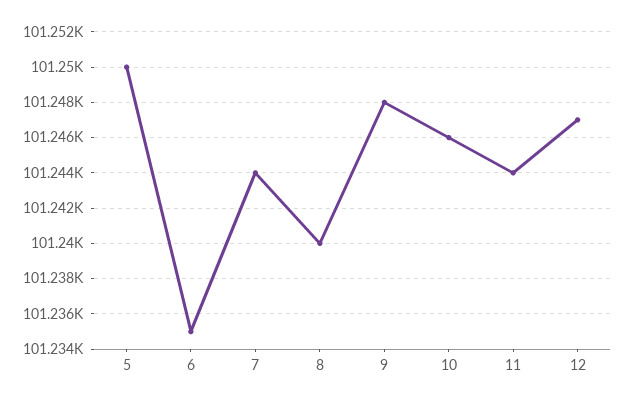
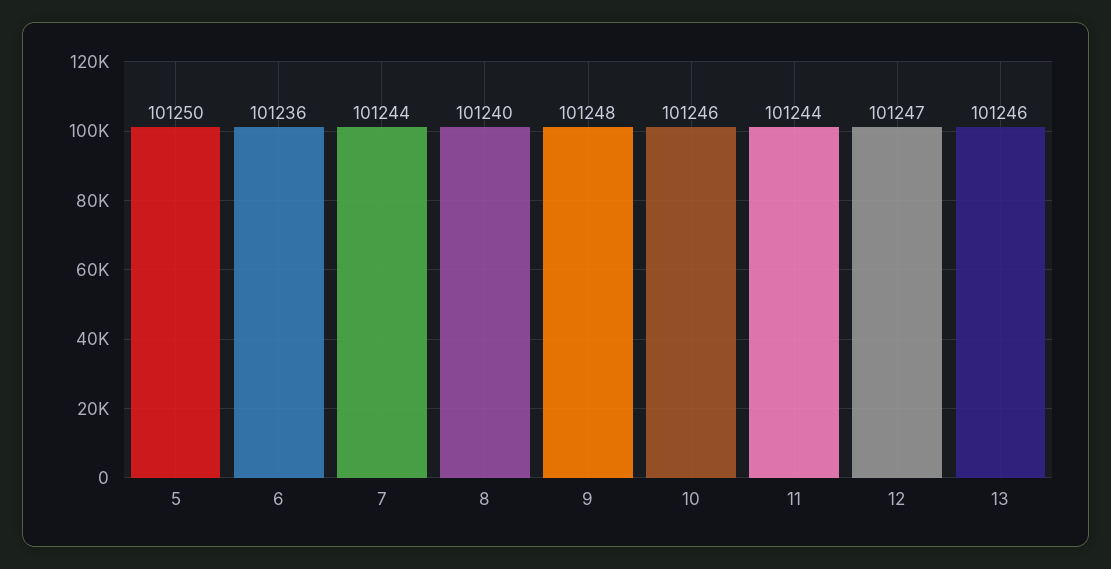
6: 101235 -> 101236
13: none -> 101246

